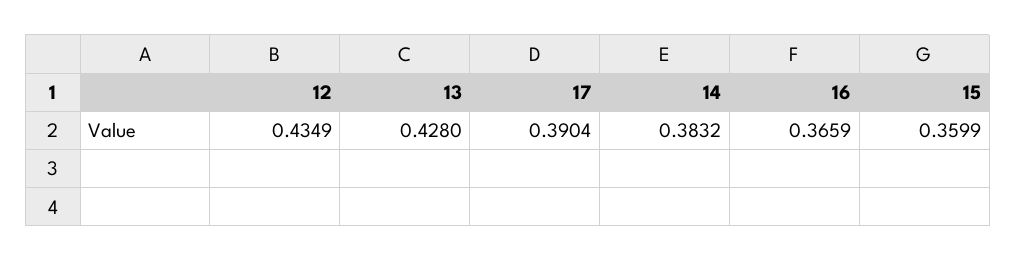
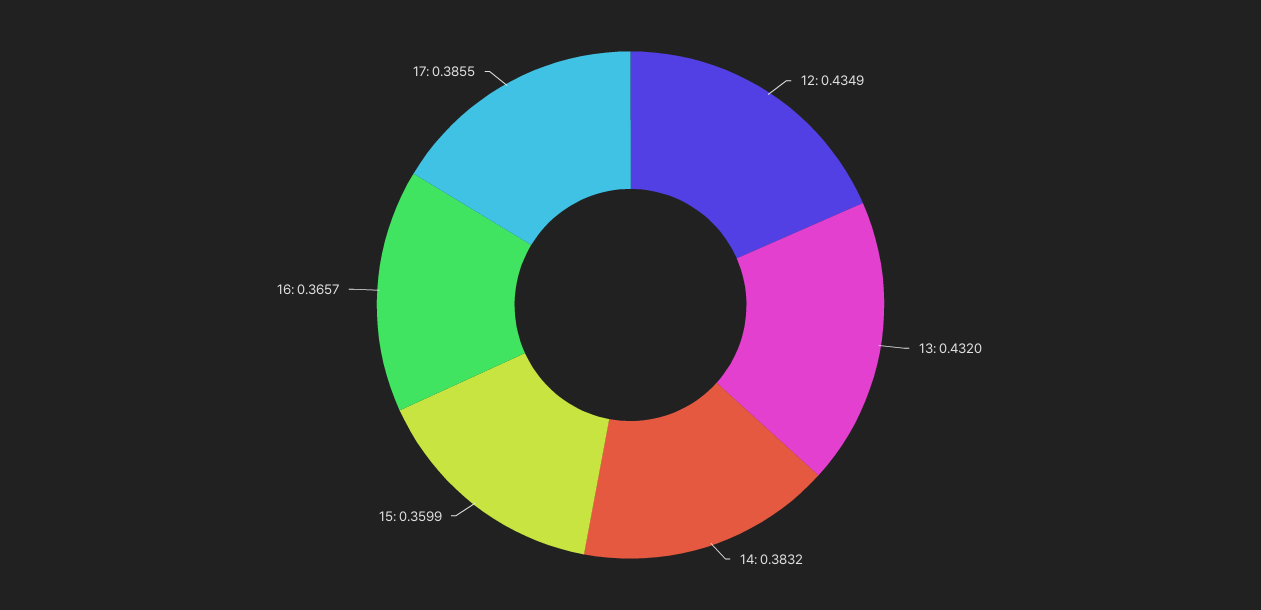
13: 0.428 -> 0.432
17: 0.3904 -> 0.3855
16: 0.3659 -> 0.3657

